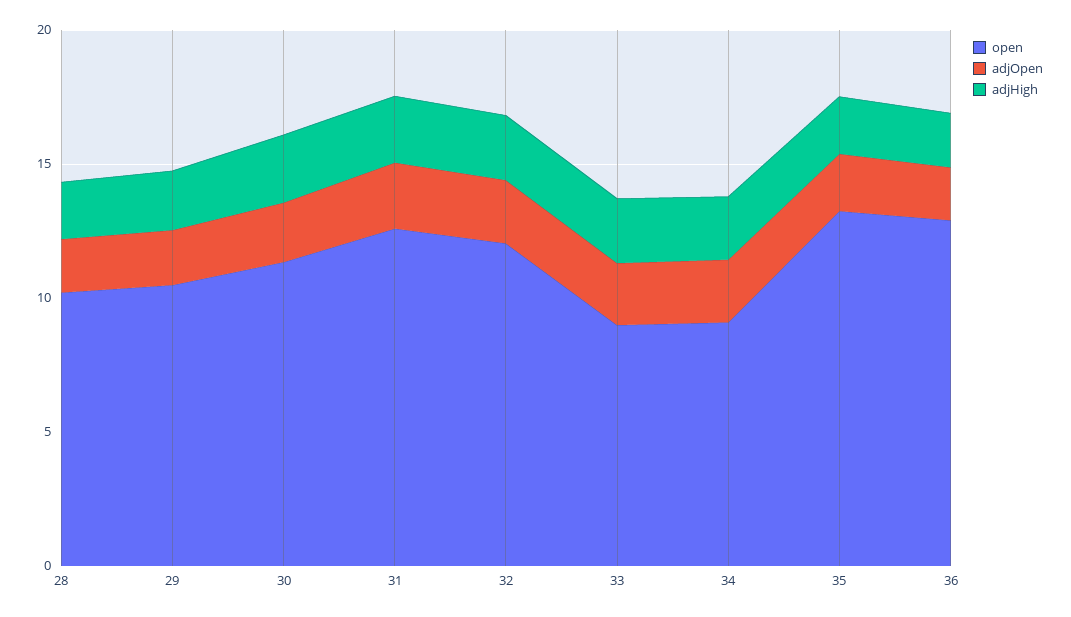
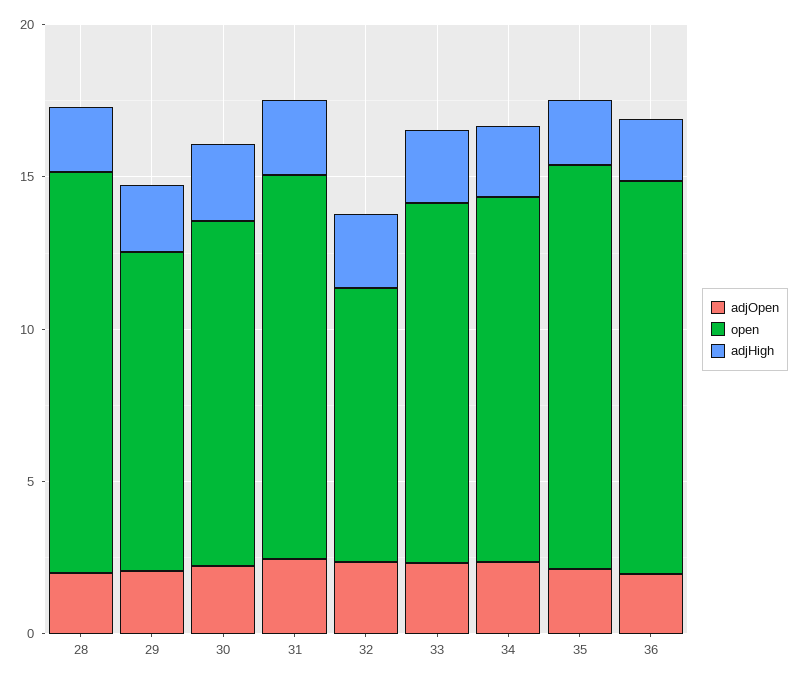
open, 28: 10 -> 13
open, 32: 12 -> 9
open, 33: 9 -> 12
open, 34: 9 -> 12

